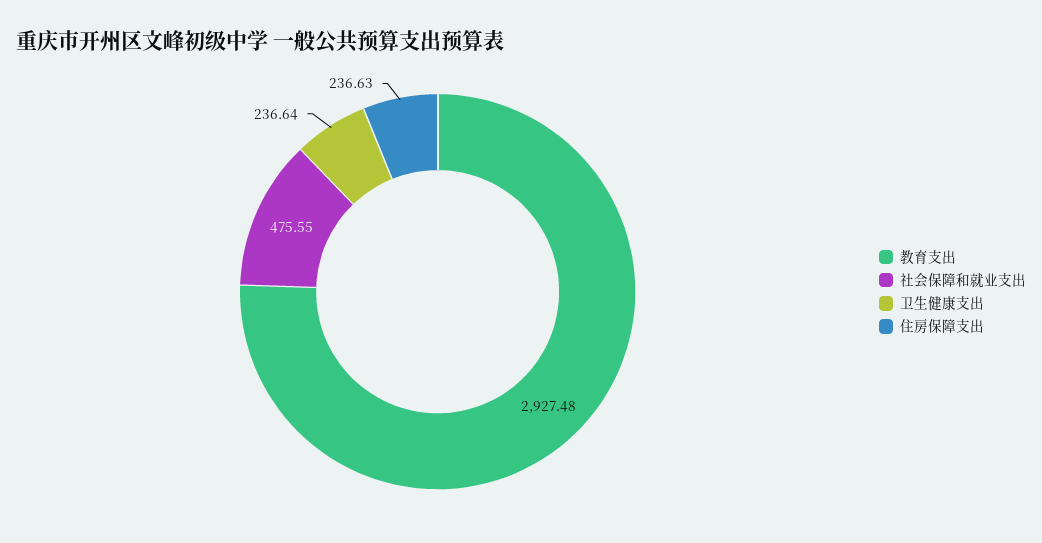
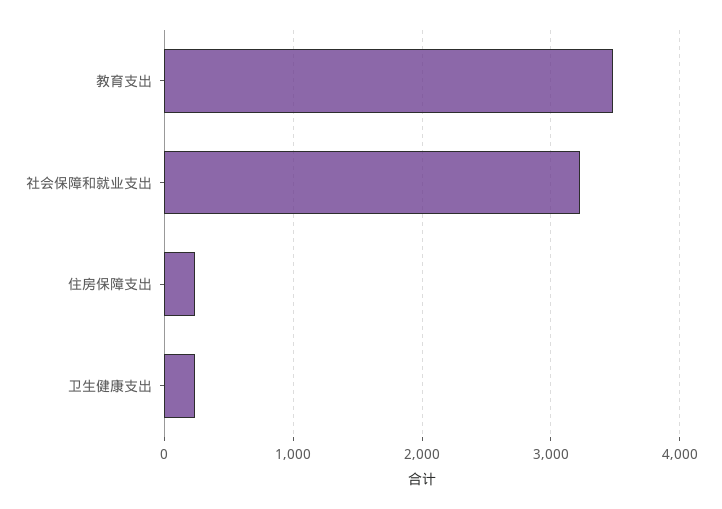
教育支出: 2927.48 -> 3500
社会保障和就业支出: 475.55 -> 3200

